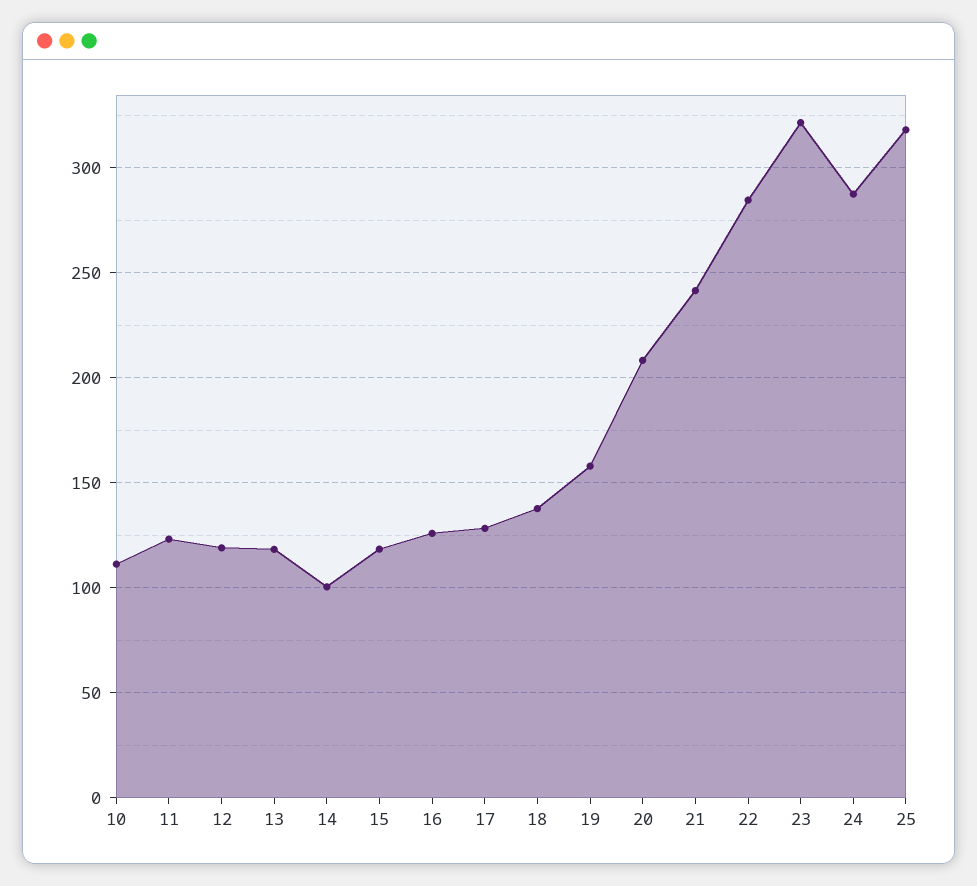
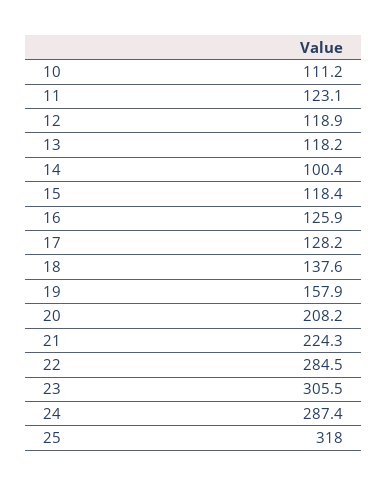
21: 240 -> 224.3
23: 320 -> 305.5

